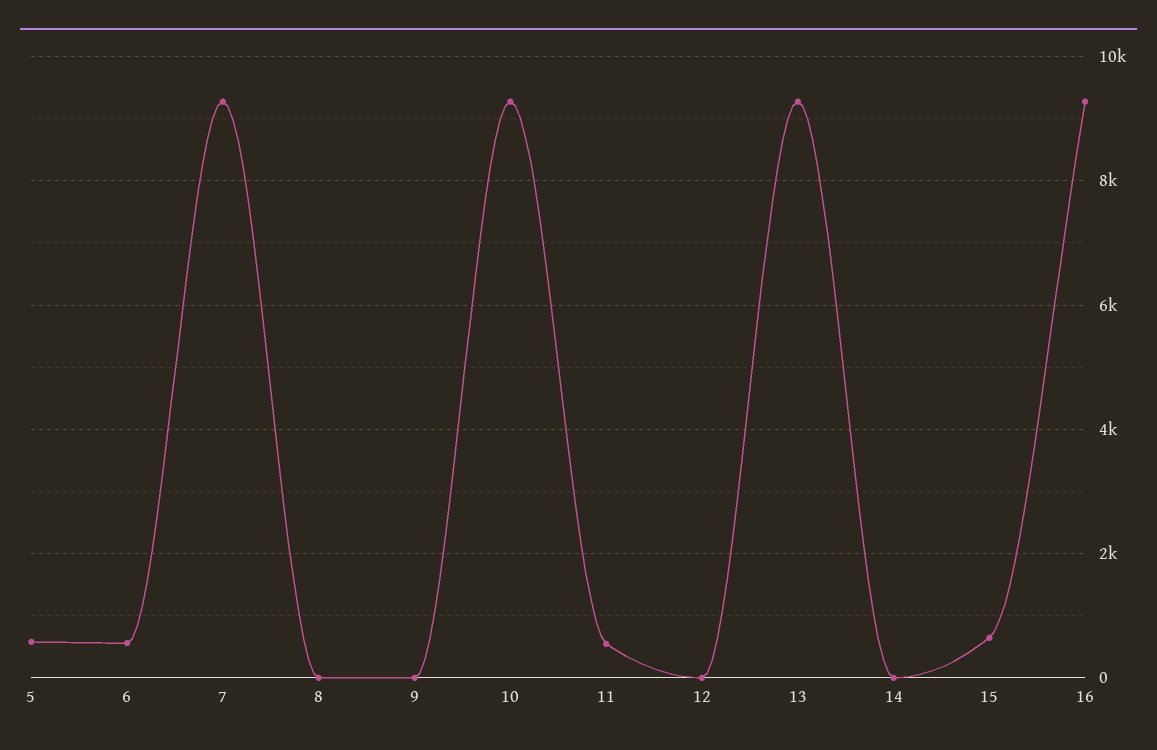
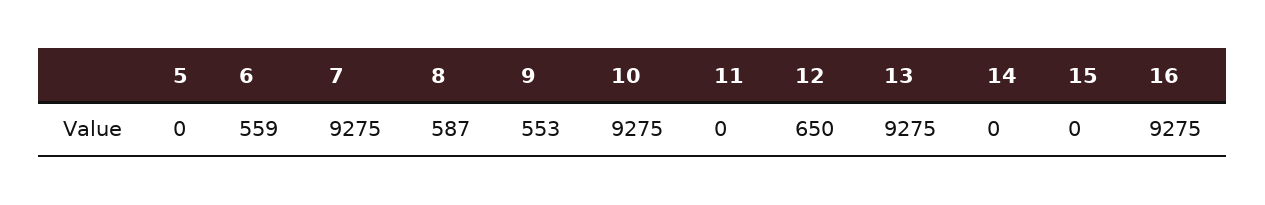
5: 600 -> 0
8: 0 -> 587
9: 0 -> 553
11: 600 -> 0
12: 0 -> 650
15: 600 -> 0

